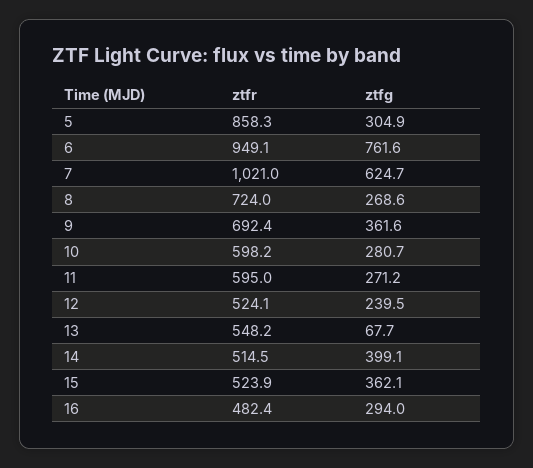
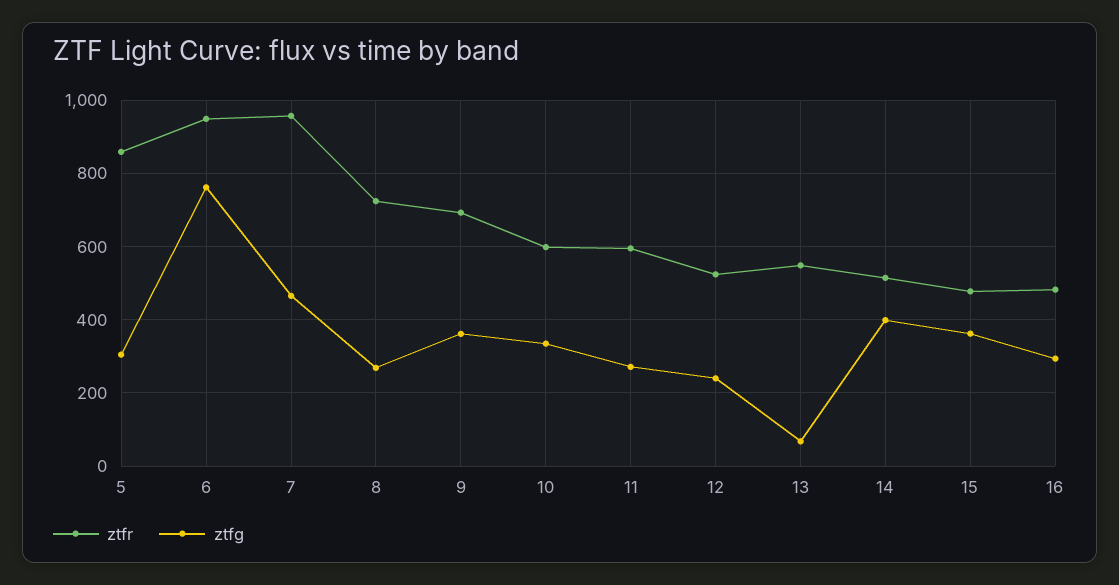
ztfr, 7: 1021 -> 960
ztfg, 7: 624.7 -> 460
ztfg, 10: 280.7 -> 340
ztfr, 15: 523.9 -> 480

